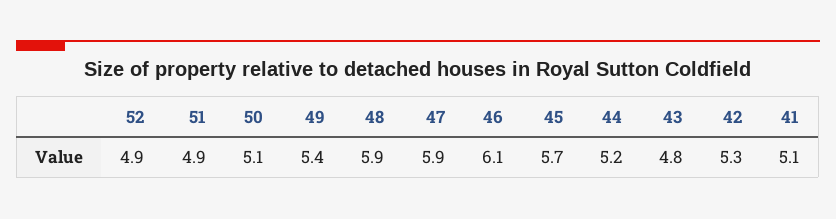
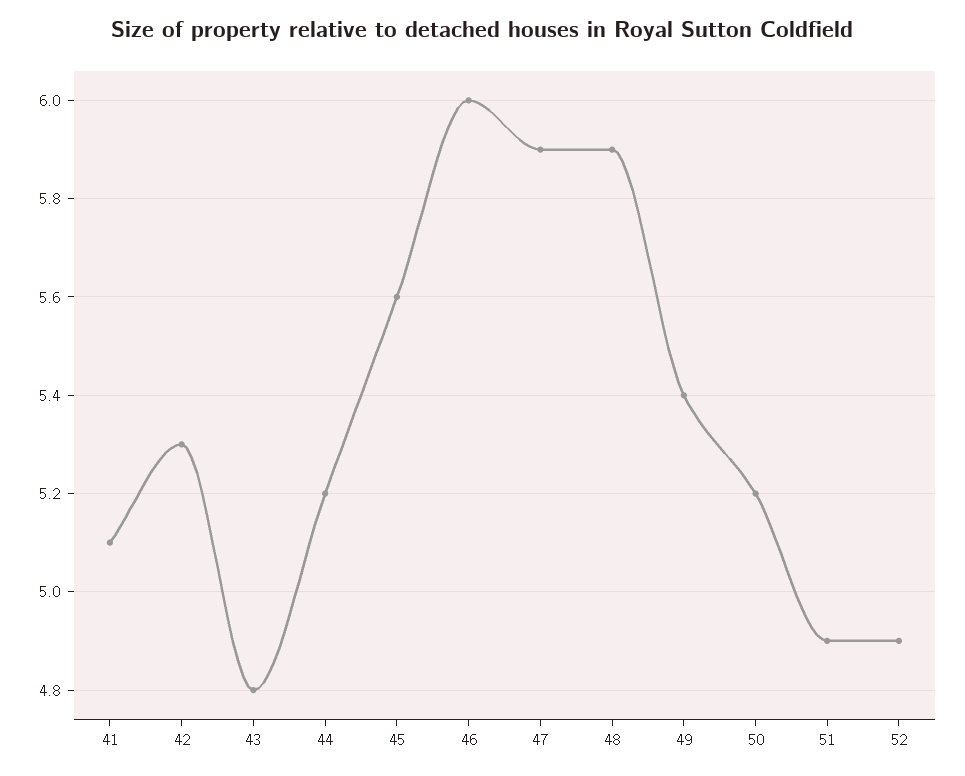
50: 5.1 -> 5.2
46: 6.1 -> 6
45: 5.7 -> 5.6

